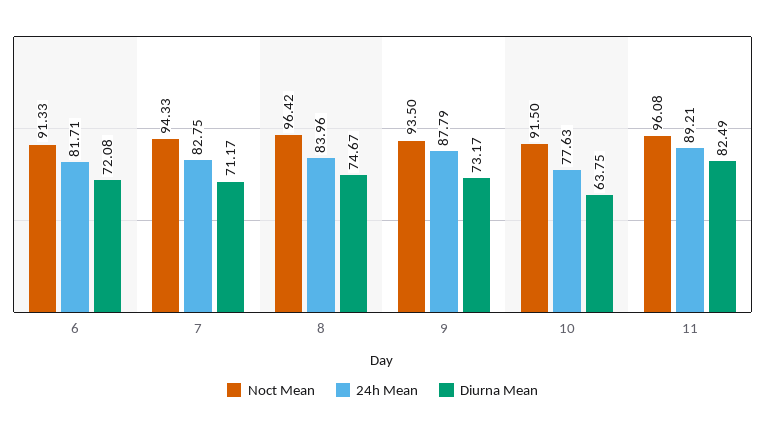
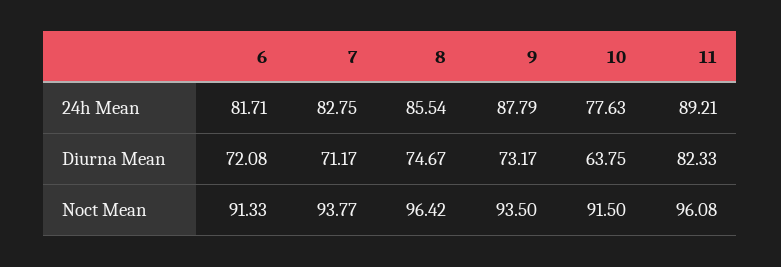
Noct Mean, 7: 94.33 -> 93.77
24h Mean, 8: 83.96 -> 85.54
Diurna Mean, 11: 82.49 -> 82.33

